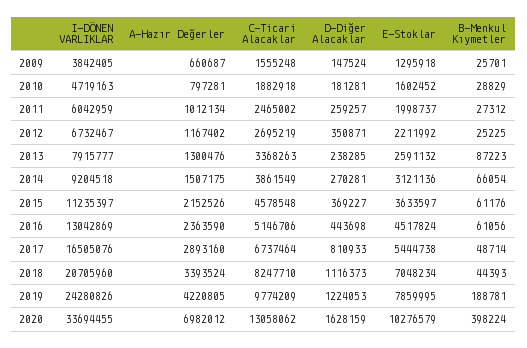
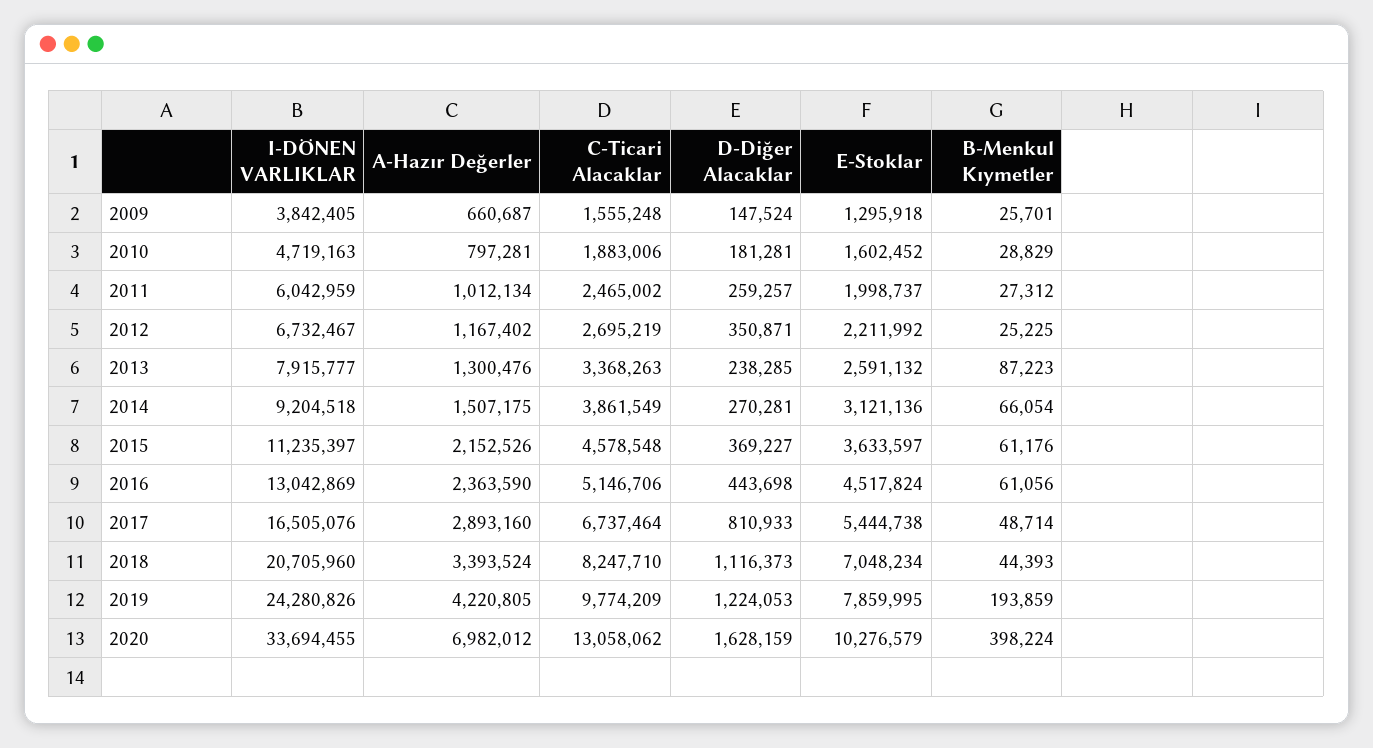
C-Ticari Alacaklar, 2010: 1882918 -> 1883006
B-Menkul Kıymetler, 2019: 188781 -> 193859

